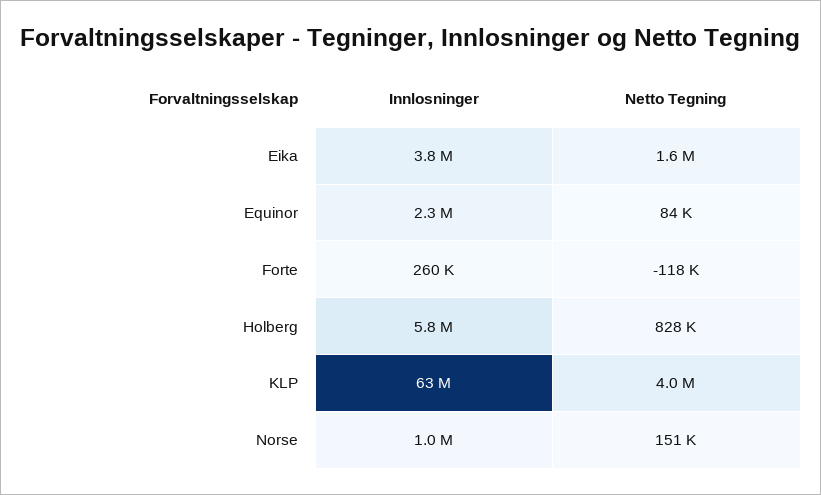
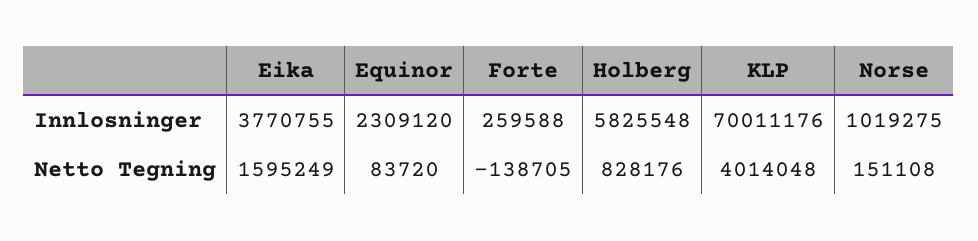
Netto Tegning, Forte: -118000 -> -138705
Innlosninger, KLP: 63000000 -> 70011176

